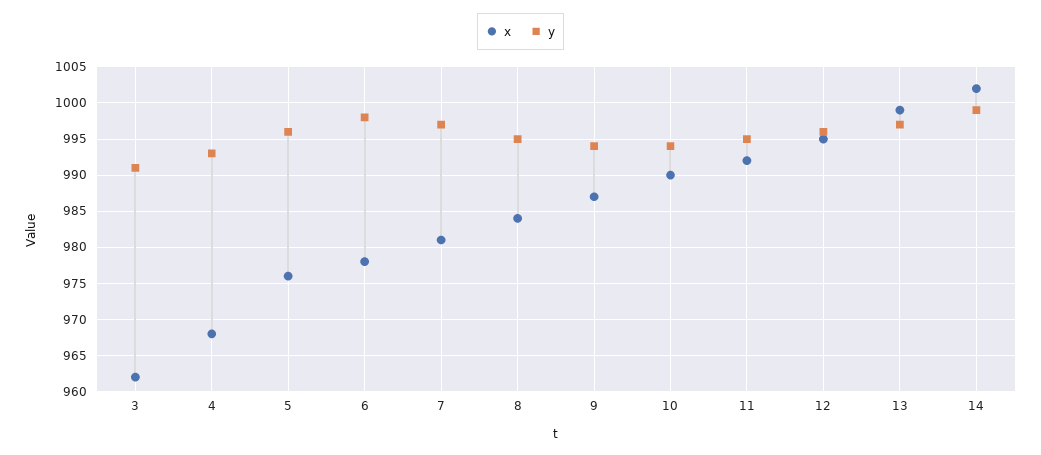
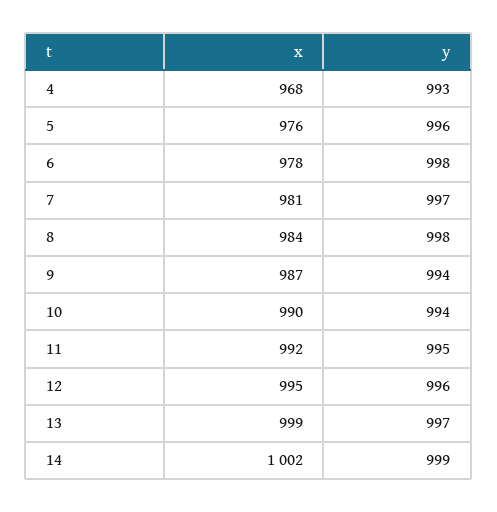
x, 3: 962 -> none
y, 3: 991 -> none
y, 8: 995 -> 998

